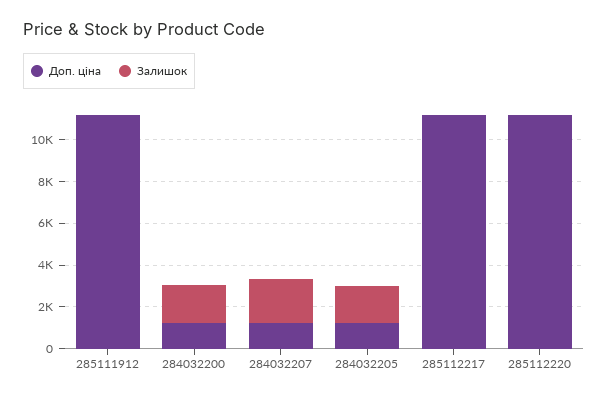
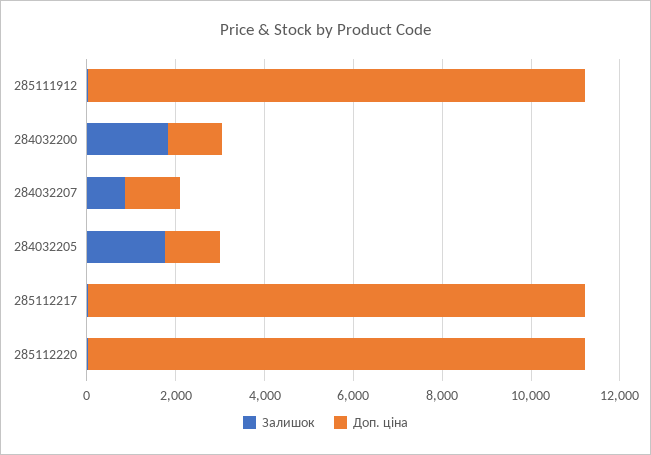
Залишок, 284032207: 2000 -> 1000

